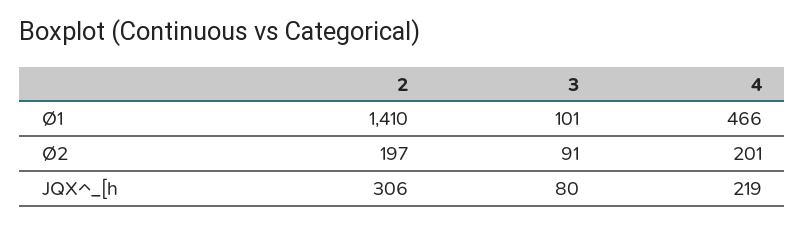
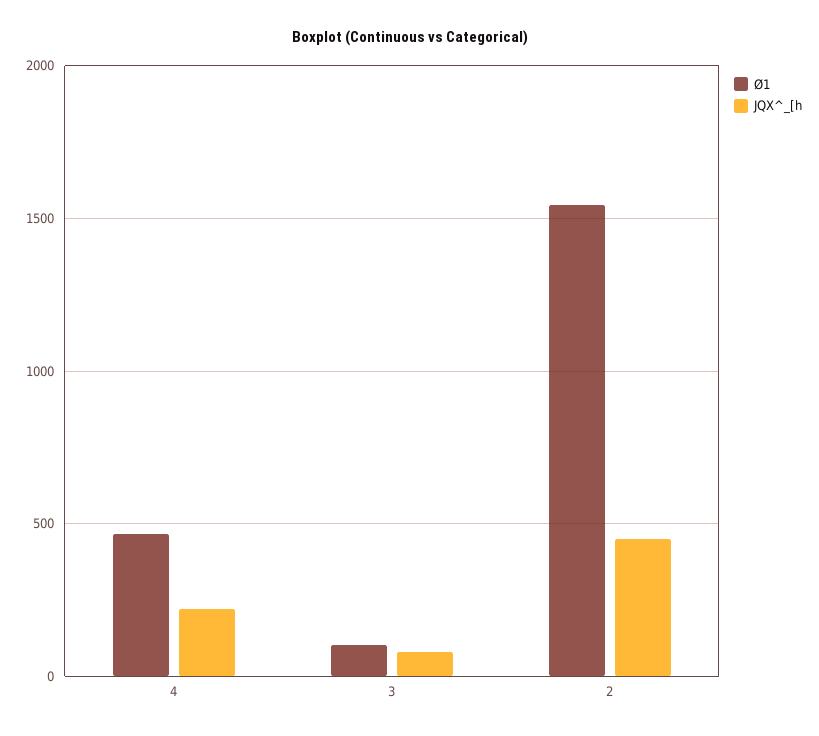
Ø1, 2: 1410 -> 1550
Ø2, 2: 197 -> none
Ø2, 3: 91 -> none
Ø2, 4: 201 -> none
JQX^_[h, 2: 306 -> 450

